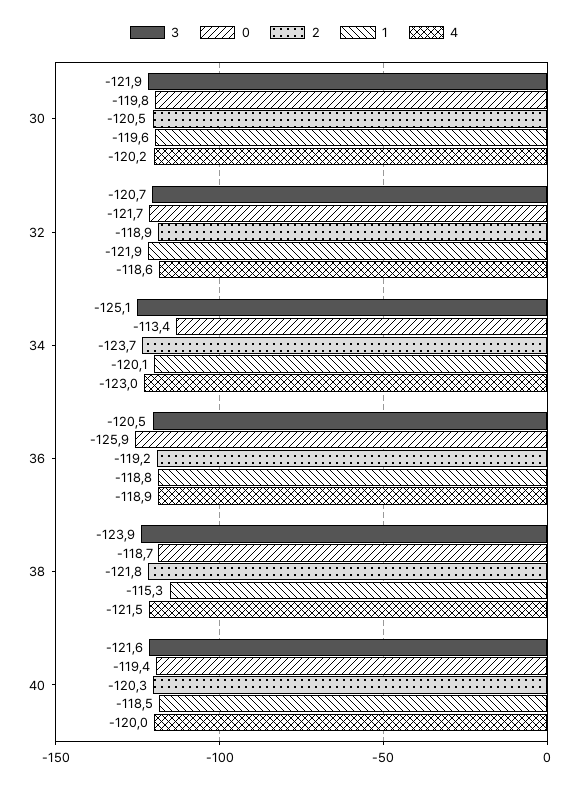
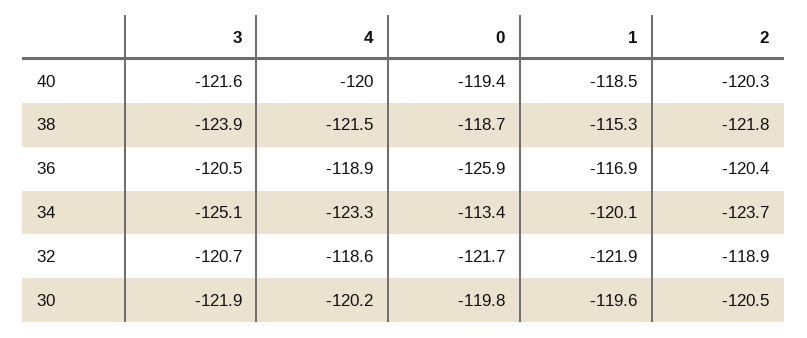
4, 34: -123 -> -123.3
2, 36: -119.2 -> -120.4
1, 36: -118.8 -> -116.9

